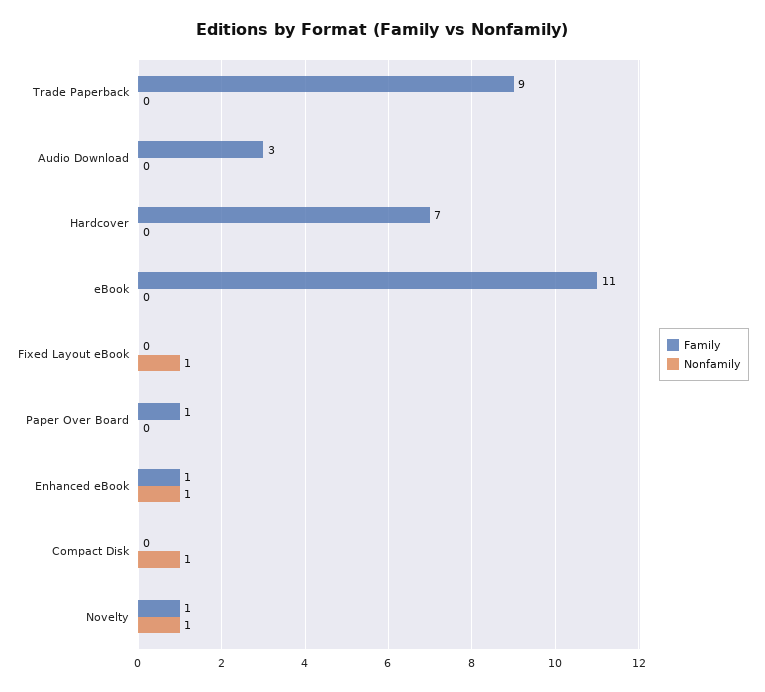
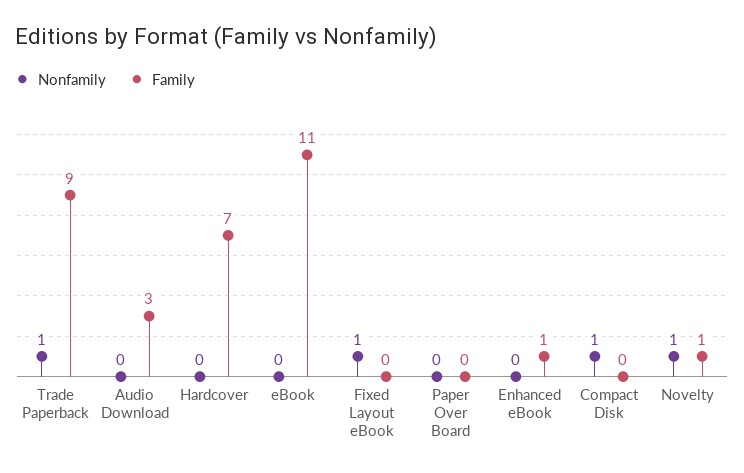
Nonfamily, Trade Paperback: 0 -> 1
Family, Paper Over Board: 1 -> 0
Nonfamily, Enhanced eBook: 1 -> 0

